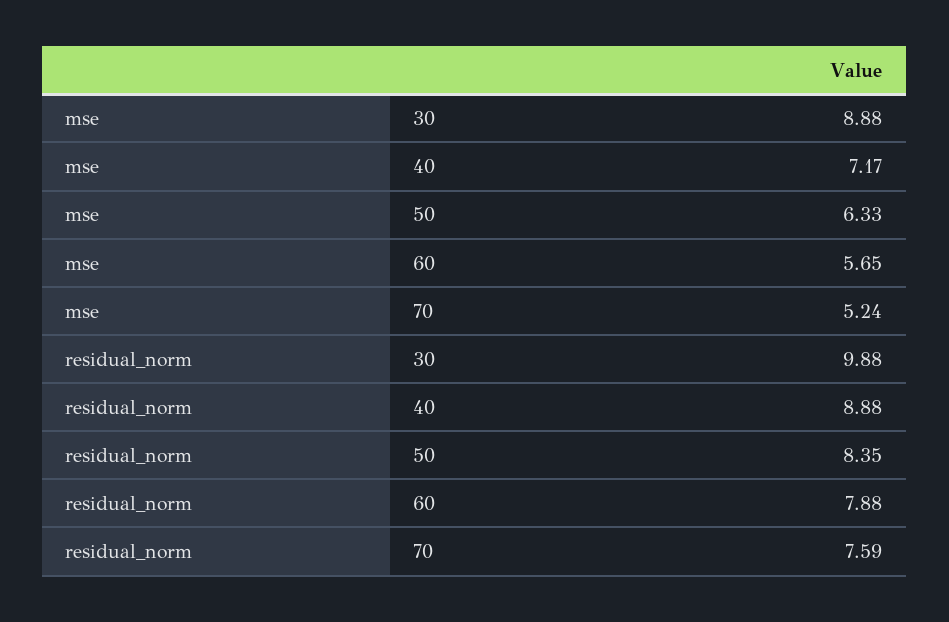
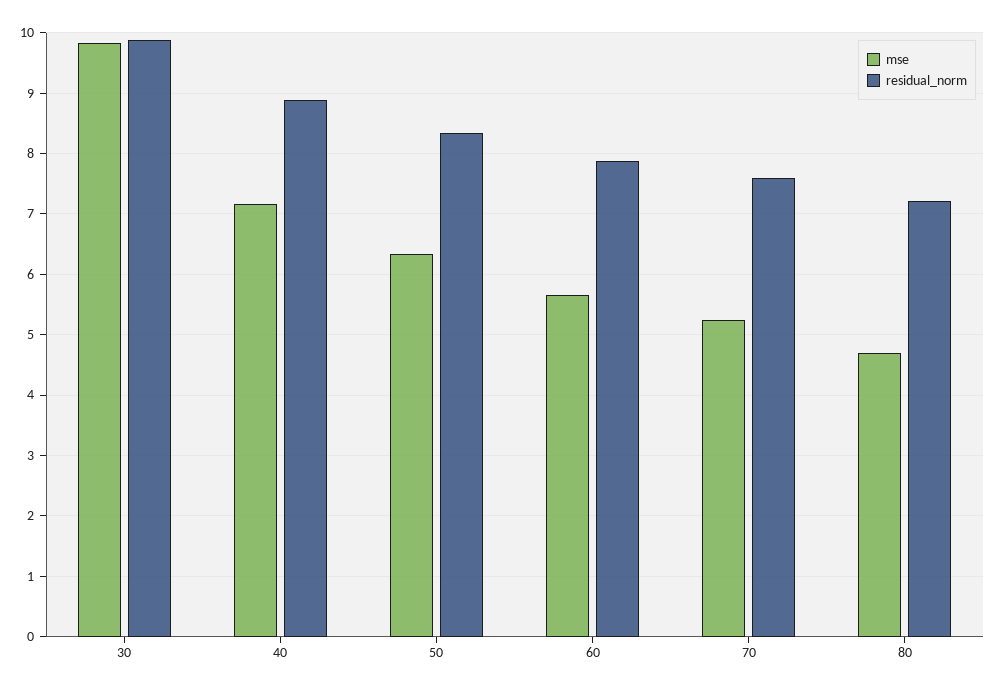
mse, 30: 8.88 -> 9.8
mse, 80: none -> 4.7
residual_norm, 80: none -> 7.2

